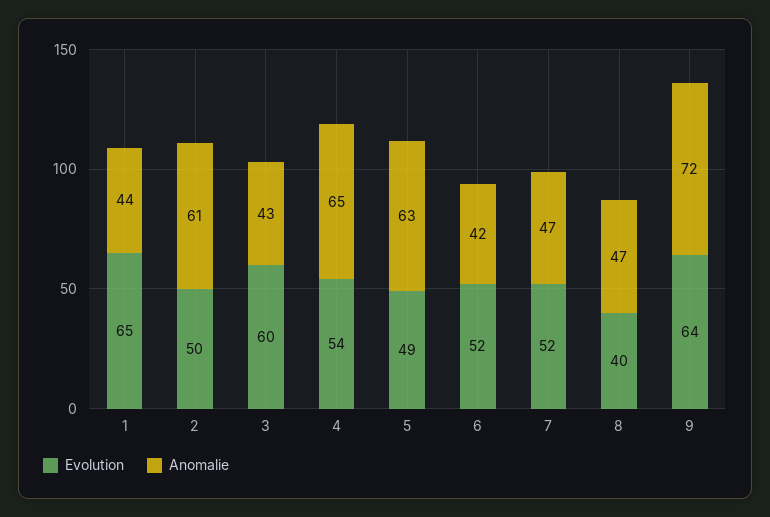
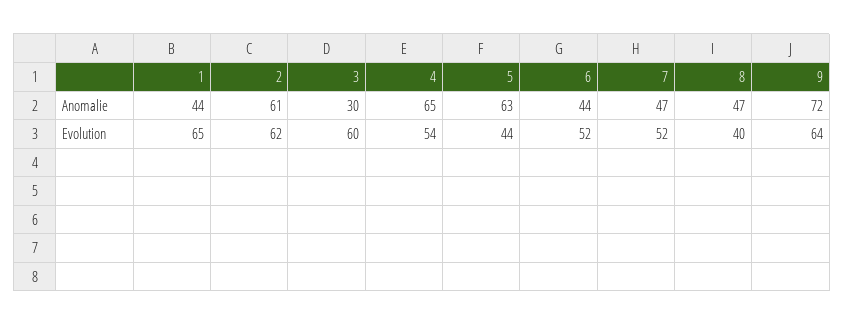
Evolution, 2: 50 -> 62
Anomalie, 3: 43 -> 30
Evolution, 5: 49 -> 44
Anomalie, 6: 42 -> 44

